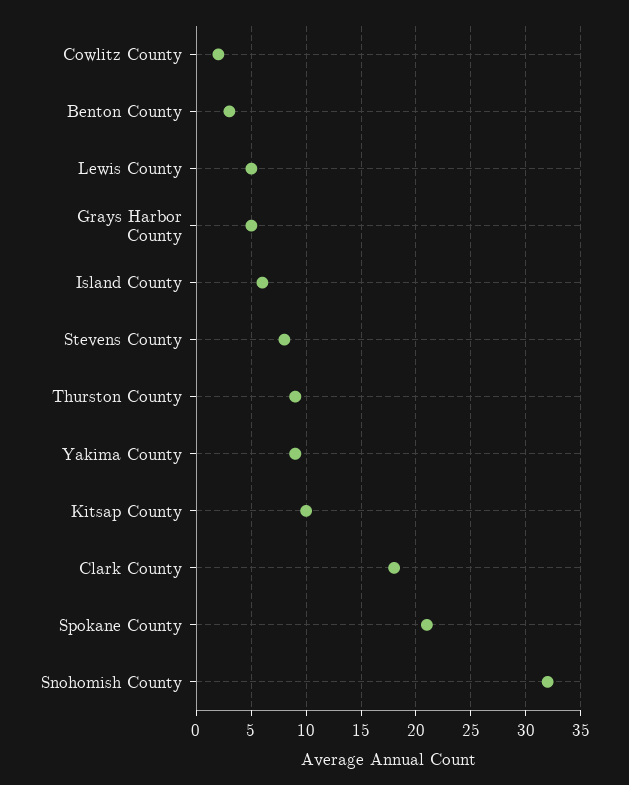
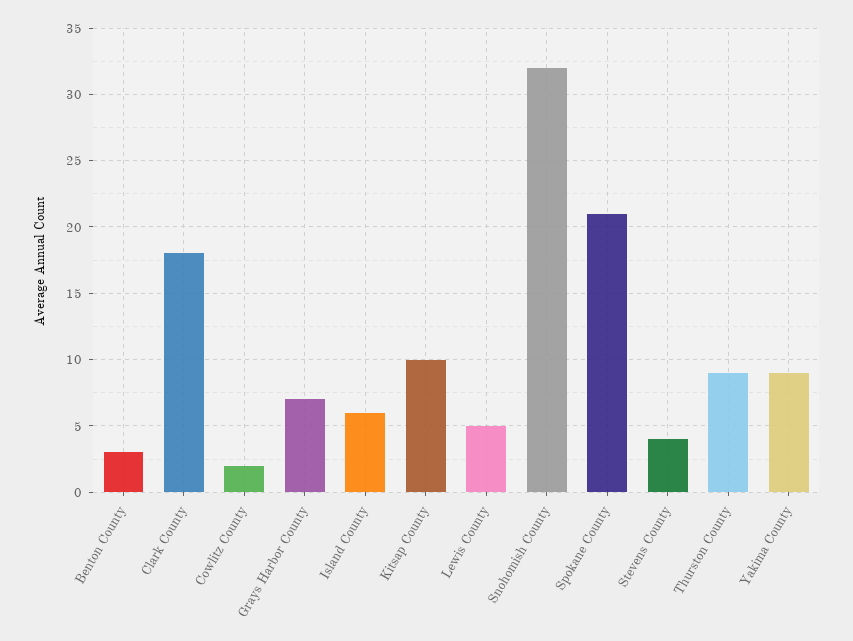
Grays Harbor County: 5 -> 7
Stevens County: 8 -> 4

